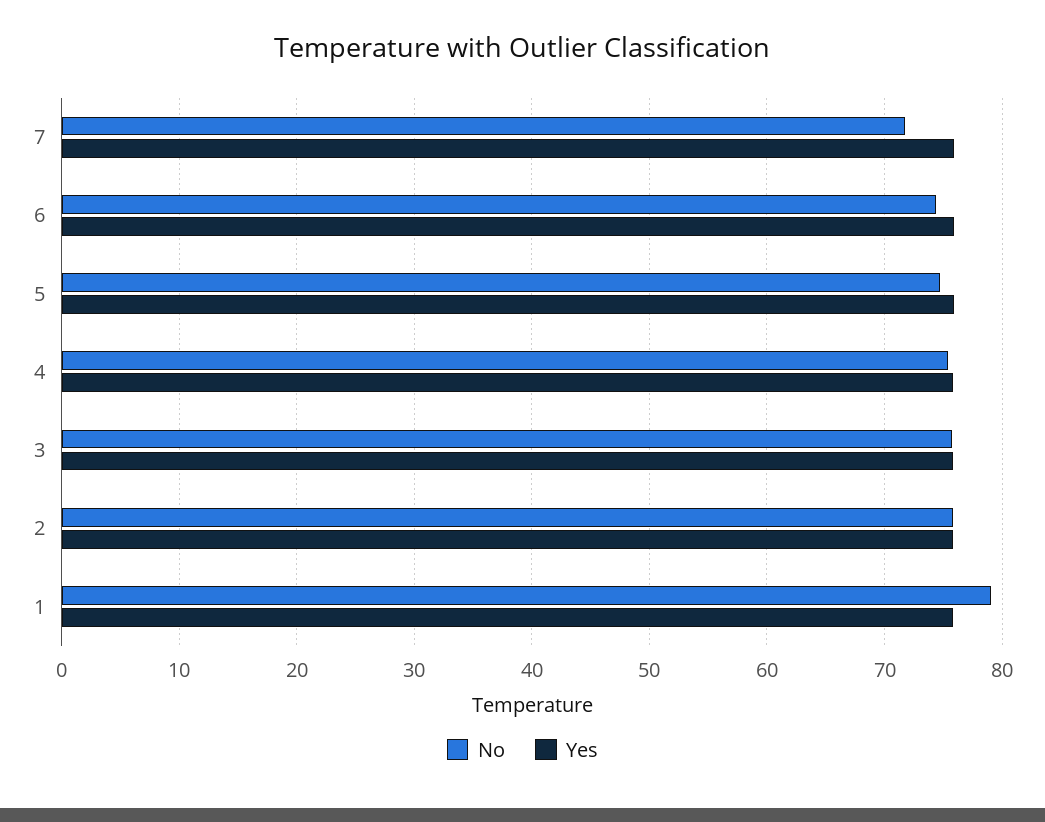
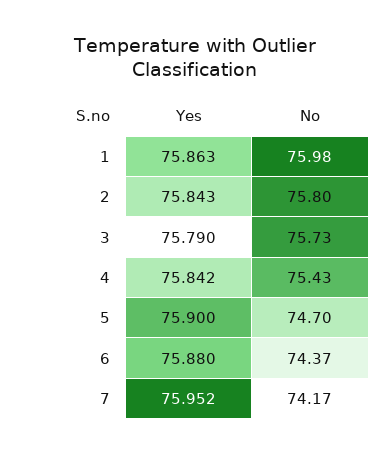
No, 7: 72 -> 74.17
No, 1: 79 -> 75.98

